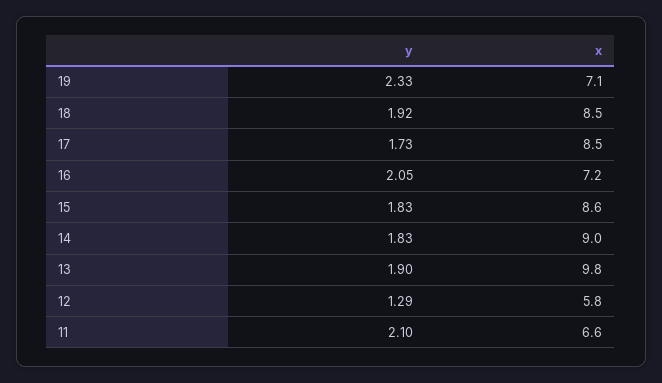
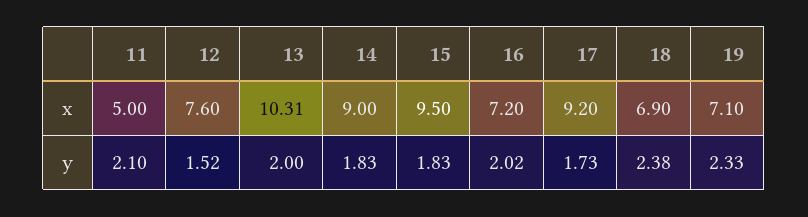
y, 18: 1.92 -> 2.38
x, 18: 8.5 -> 6.9
x, 17: 8.5 -> 9.2
y, 16: 2.05 -> 2.02
x, 15: 8.6 -> 9.5
y, 13: 1.9 -> 2
x, 13: 9.8 -> 10.31
y, 12: 1.29 -> 1.52
x, 12: 5.8 -> 7.6
x, 11: 6.6 -> 5

